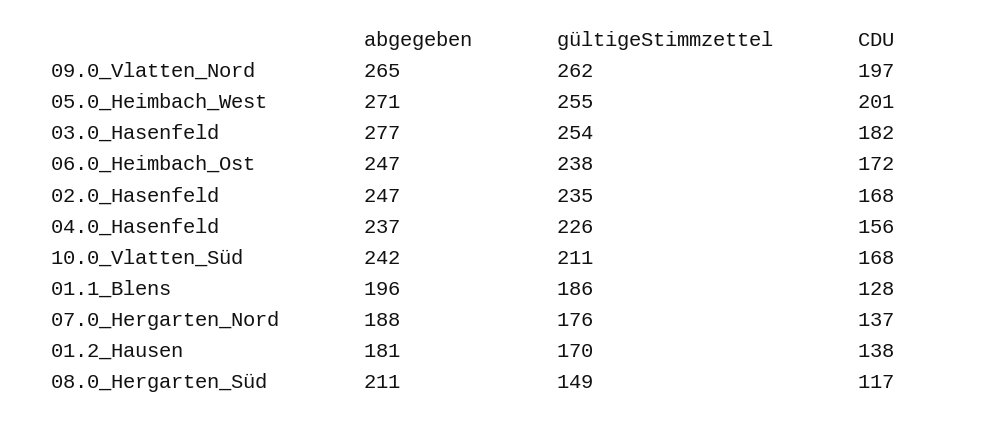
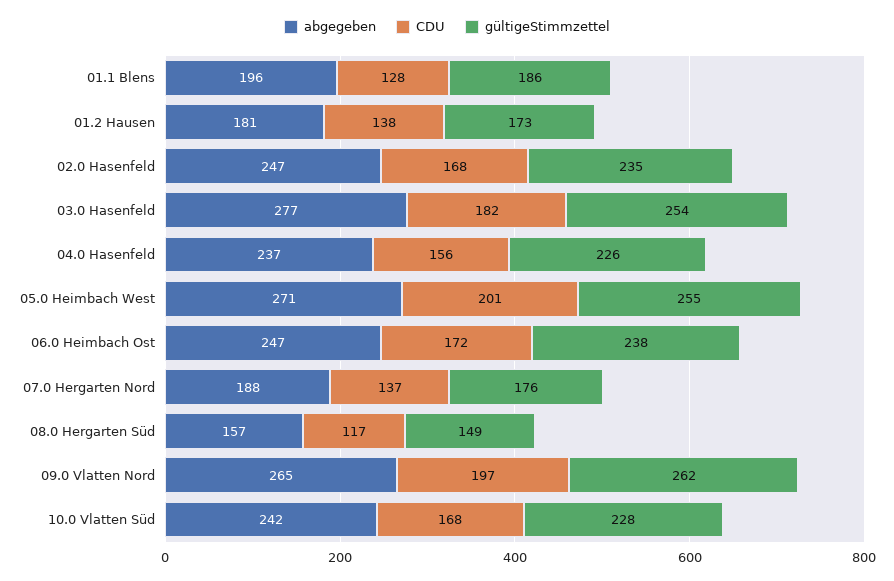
gültigeStimmzettel, 10.0_Vlatten_Süd: 211 -> 228
gültigeStimmzettel, 01.2_Hausen: 170 -> 173
abgegeben, 08.0_Hergarten_Süd: 211 -> 157

